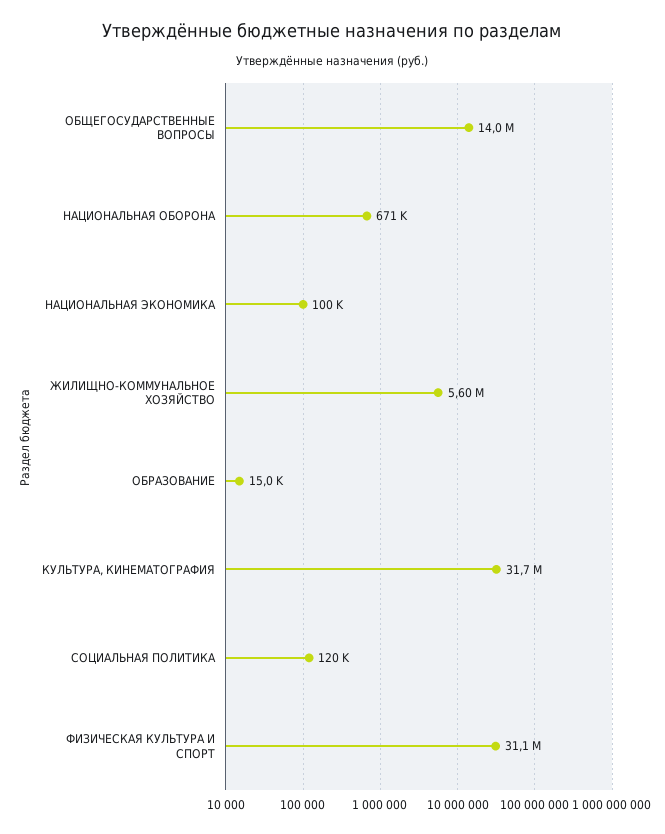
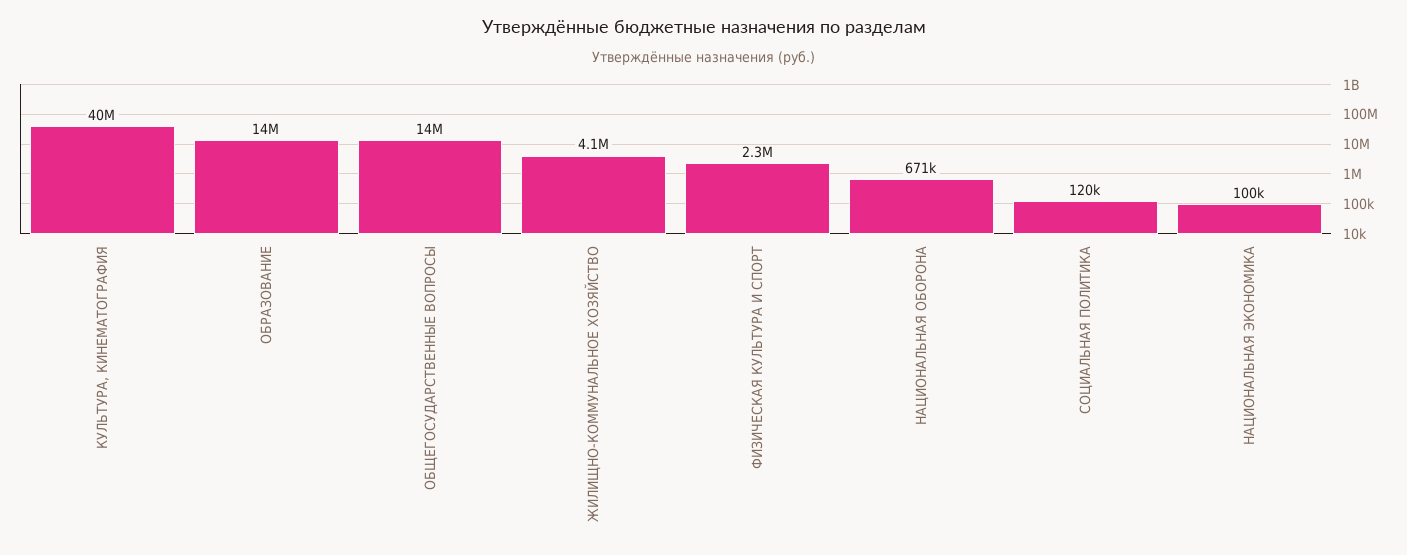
ЖИЛИЩНО-КОММУНАЛЬНОЕ ХОЗЯЙСТВО: 5600000 -> 4100000
ОБРАЗОВАНИЕ: 15000 -> 14000000
КУЛЬТУРА, КИНЕМАТОГРАФИЯ: 31700000 -> 40000000
ФИЗИЧЕСКАЯ КУЛЬТУРА И СПОРТ: 31100000 -> 2300000

